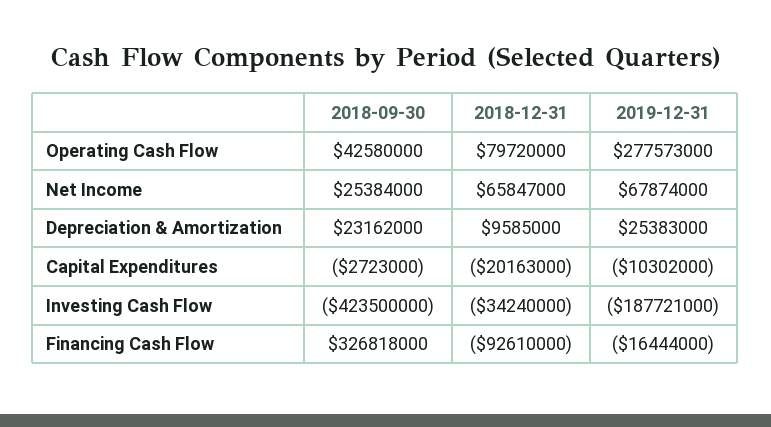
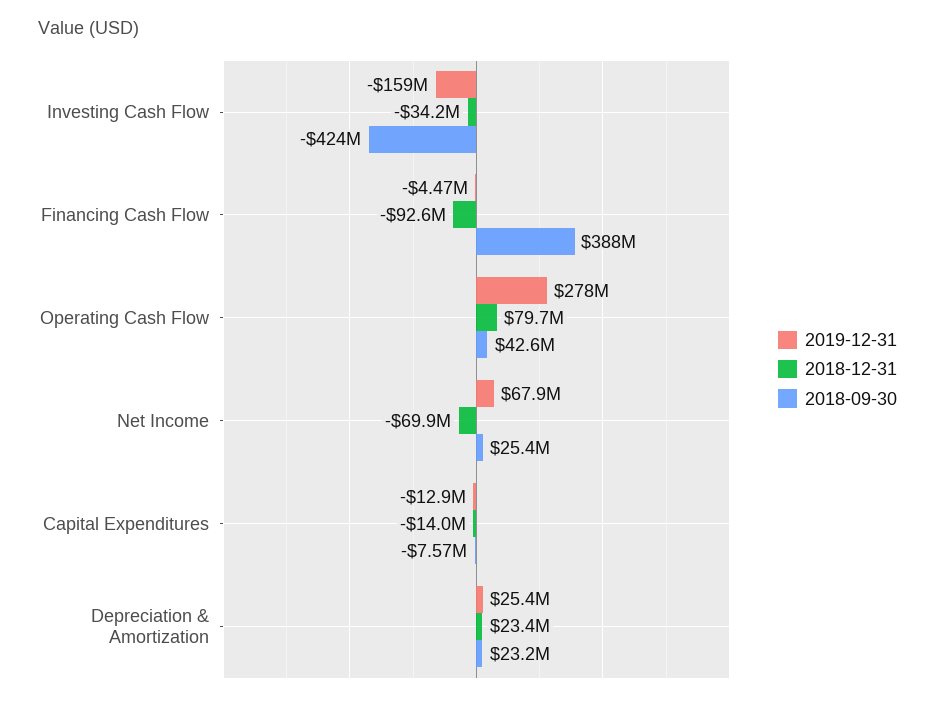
2018-12-31, Net Income: 65847000 -> -69900000
2018-12-31, Depreciation & Amortization: 9585000 -> 23400000
2018-09-30, Capital Expenditures: -2723000 -> -7570000
2018-12-31, Capital Expenditures: -20163000 -> -14000000
2019-12-31, Capital Expenditures: -10302000 -> -12900000
2019-12-31, Investing Cash Flow: -187721000 -> -159000000
2018-09-30, Financing Cash Flow: 326818000 -> 388000000
2019-12-31, Financing Cash Flow: -16444000 -> -4470000

